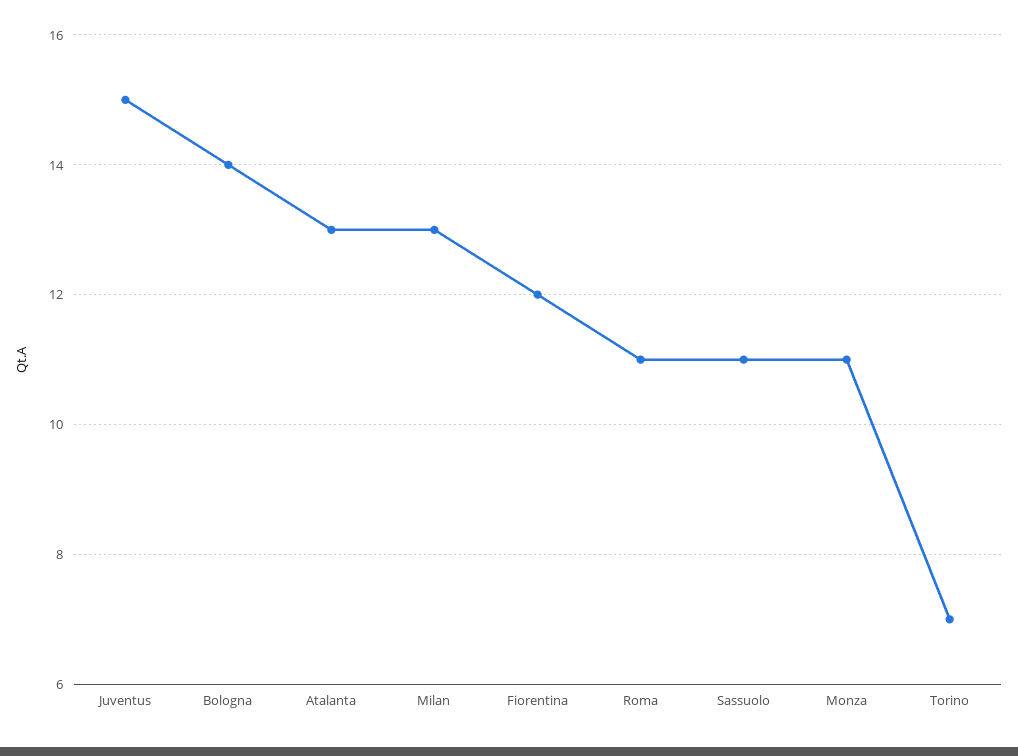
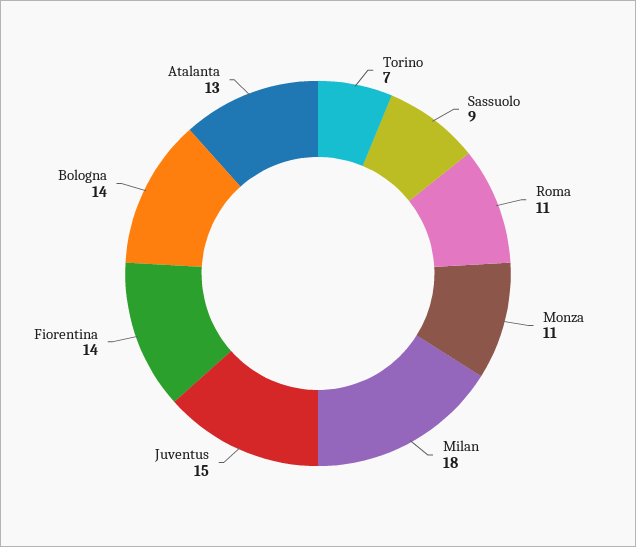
Milan: 13 -> 18
Fiorentina: 12 -> 14
Sassuolo: 11 -> 9

